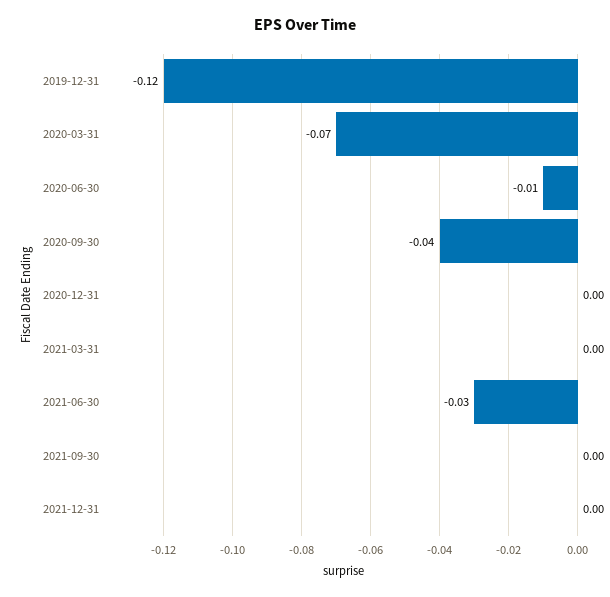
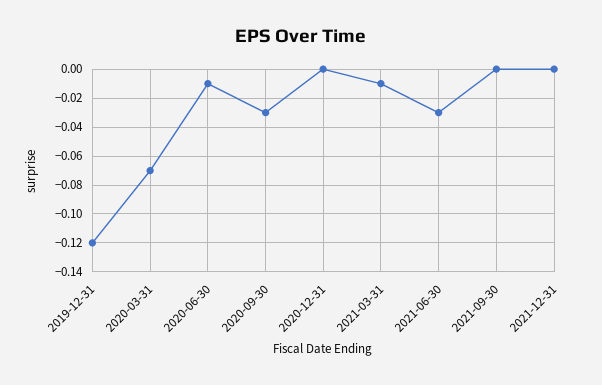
2020-09-30: -0.04 -> -0.03
2021-03-31: 0 -> -0.01

